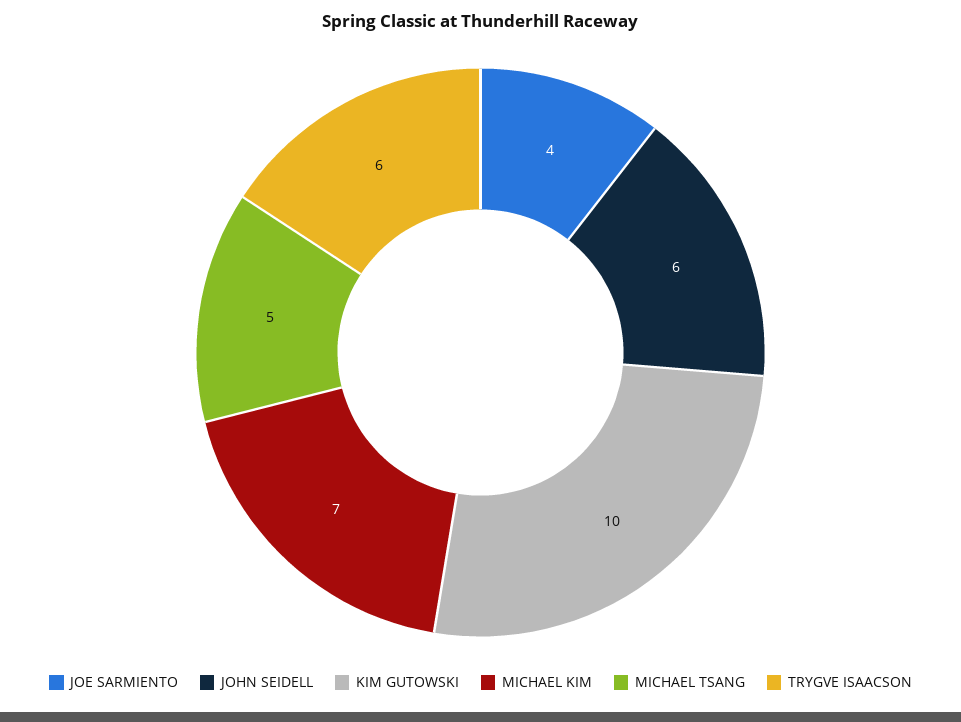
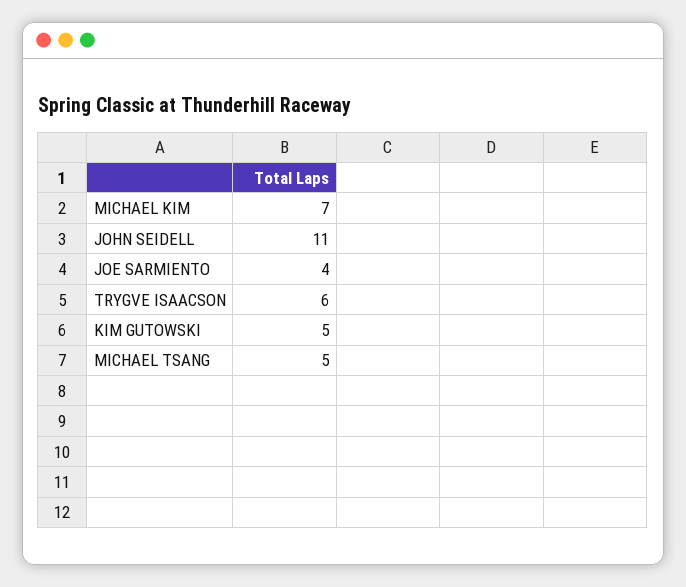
JOHN SEIDELL: 6 -> 11
KIM GUTOWSKI: 10 -> 5

